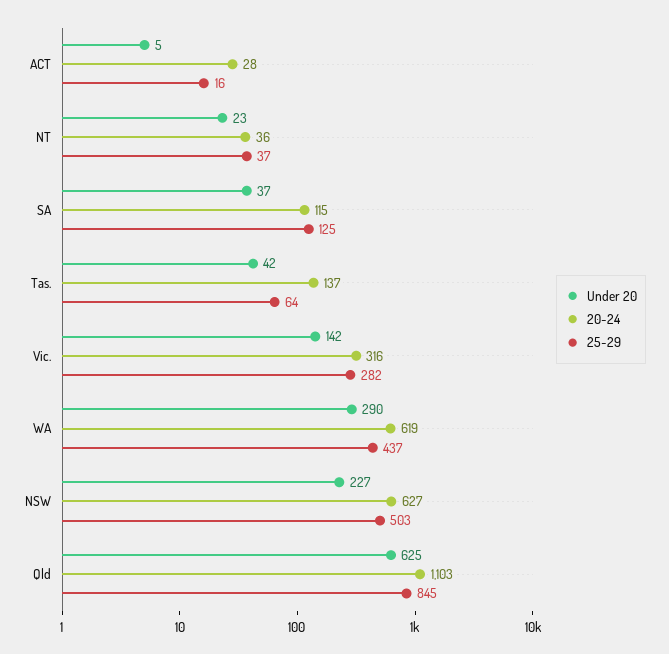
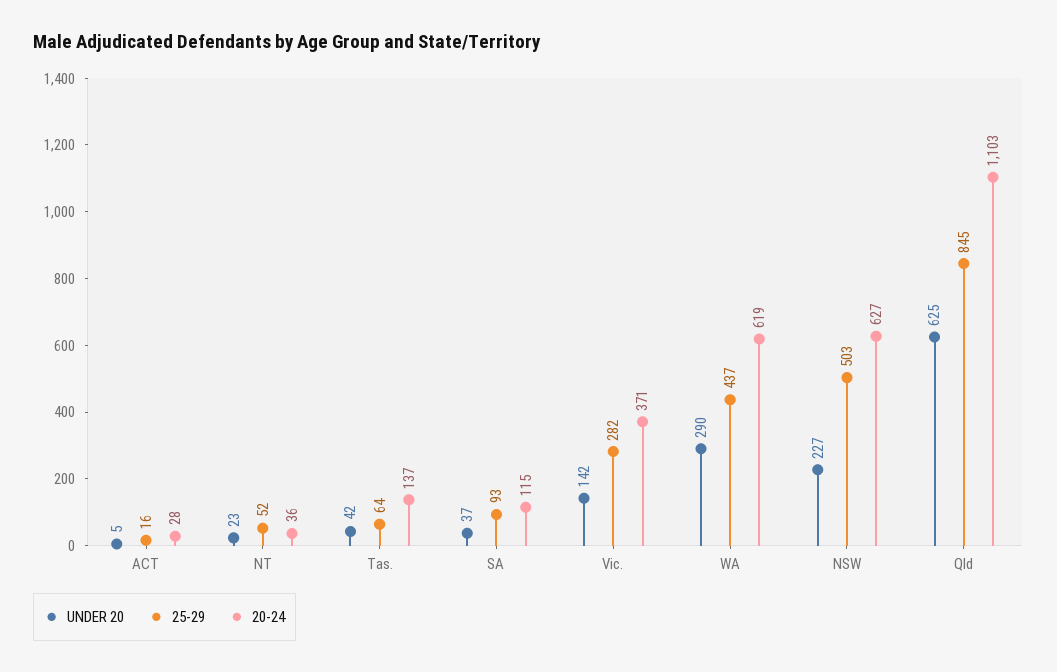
25-29, NT: 37 -> 52
25-29, SA: 125 -> 93
20-24, Vic.: 316 -> 371

